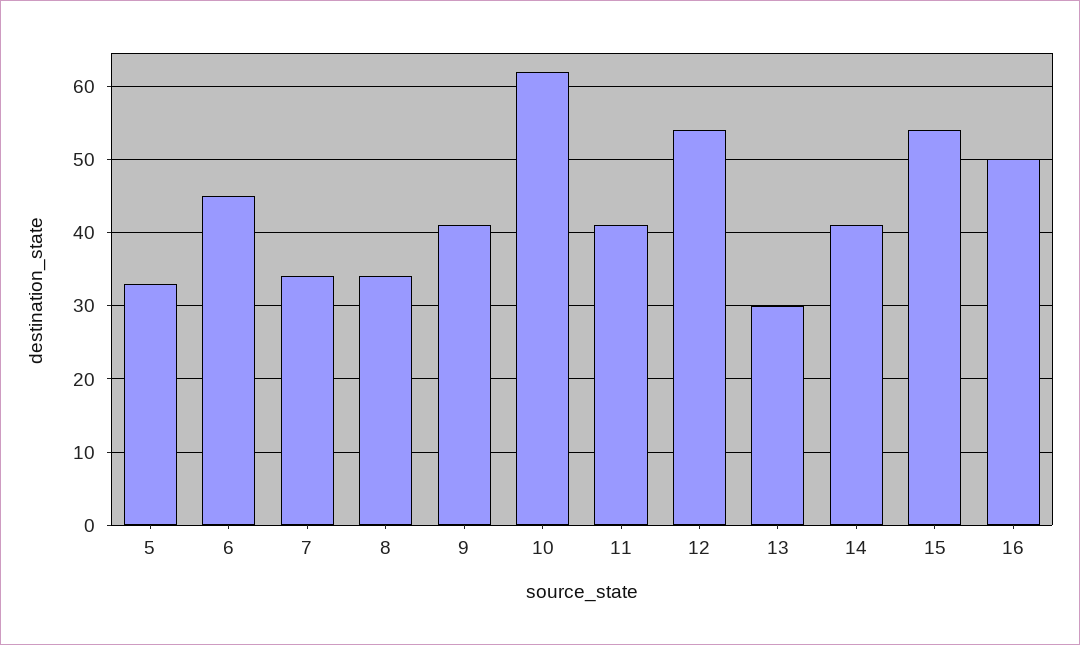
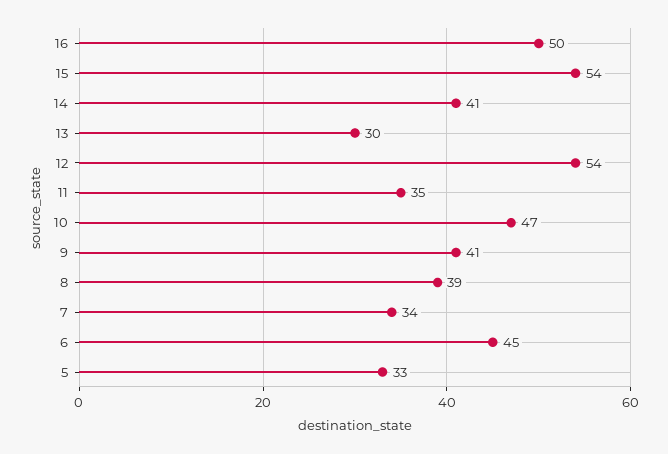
8: 34 -> 39
10: 62 -> 47
11: 41 -> 35

